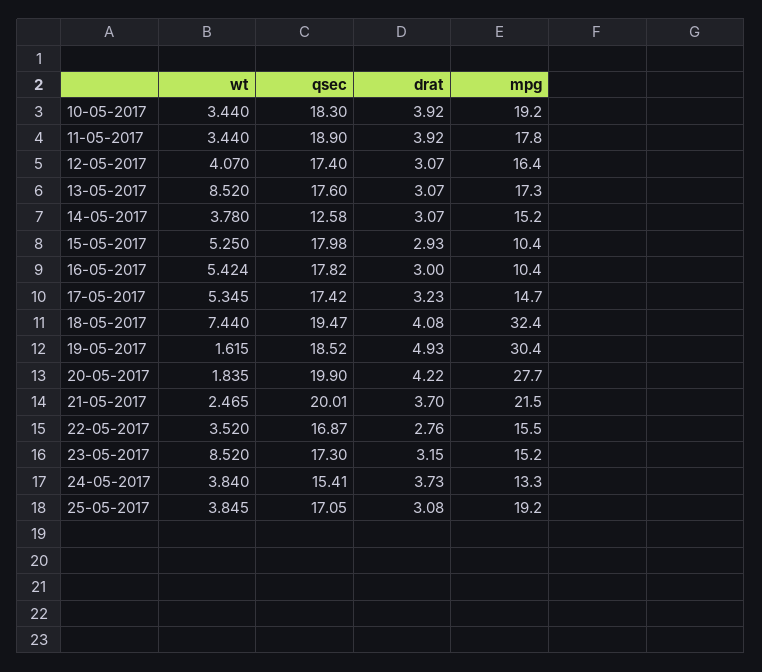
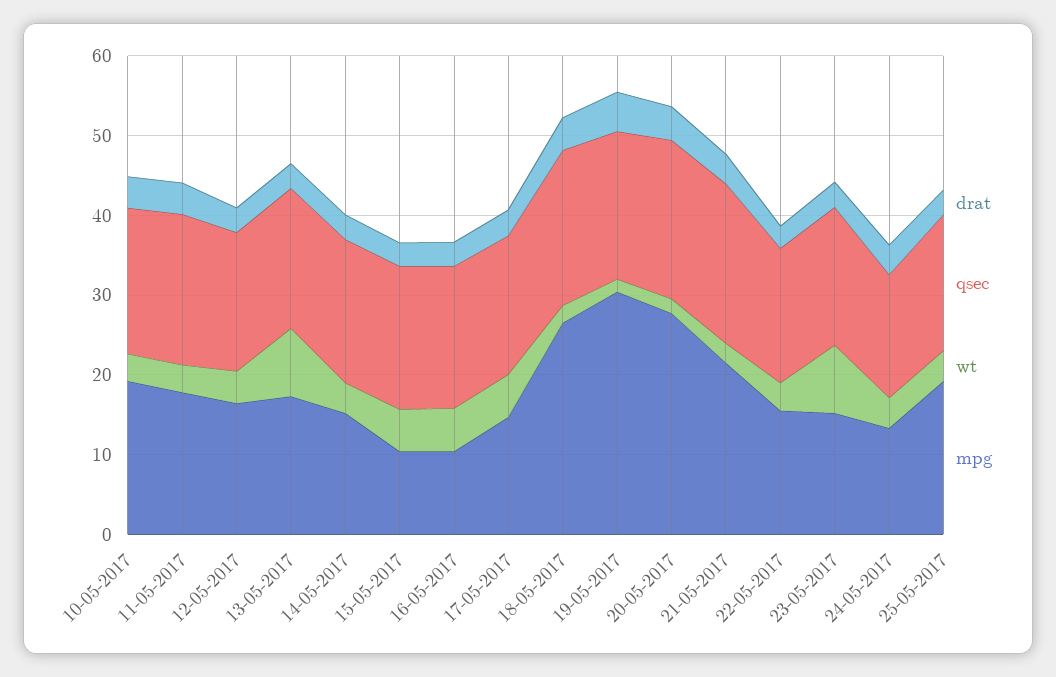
qsec, 14-05-2017: 12.58 -> 18
wt, 18-05-2017: 7.44 -> 2
mpg, 18-05-2017: 32.4 -> 26

